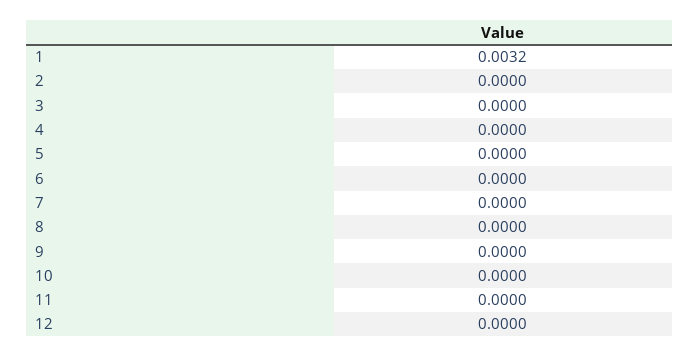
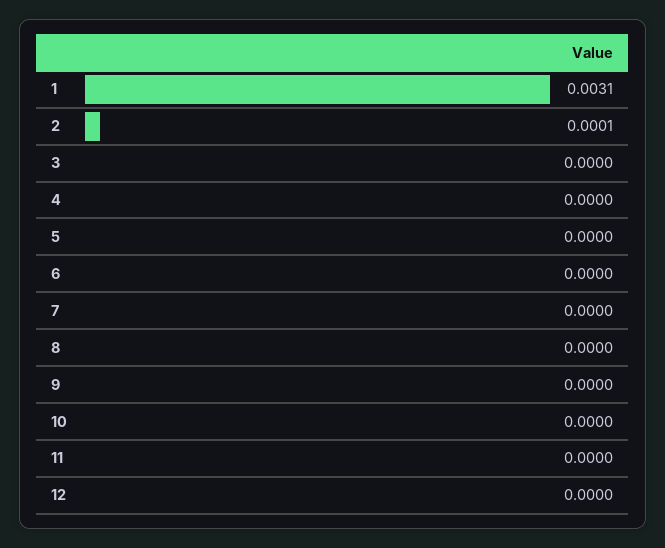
1: 0.0032 -> 0.0031
2: 0 -> 0.0001

